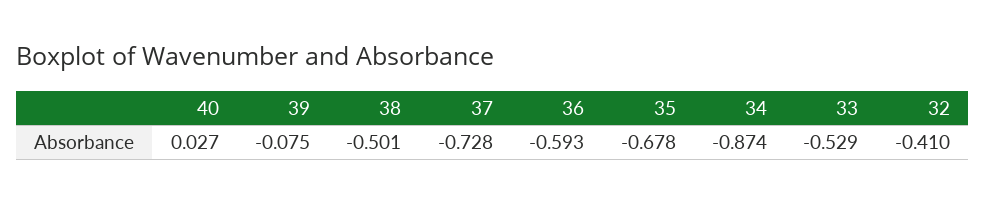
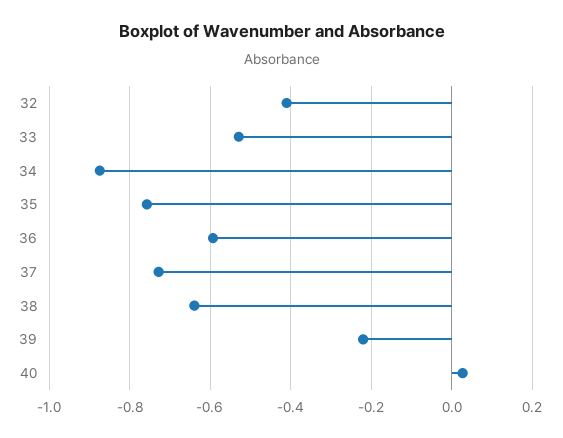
39: -0.075 -> -0.22
38: -0.501 -> -0.64
35: -0.678 -> -0.76

